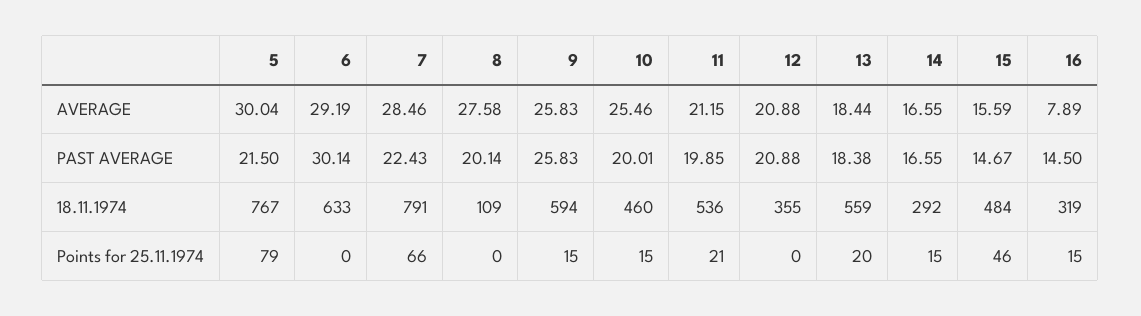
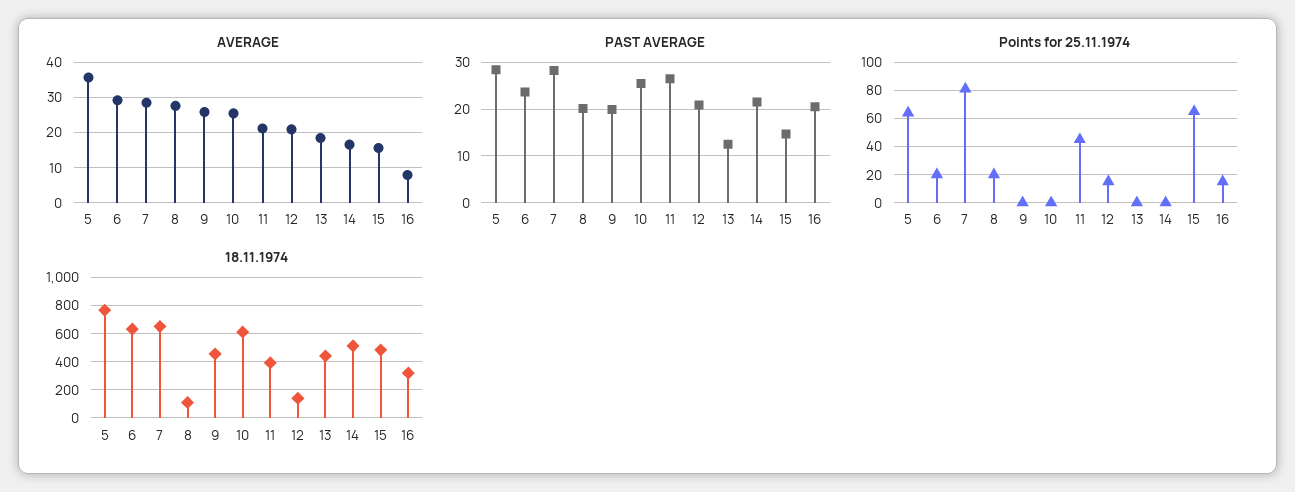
AVERAGE, 5: 30.04 -> 36
PAST AVERAGE, 5: 21.5 -> 28
PAST AVERAGE, 6: 30.14 -> 24
PAST AVERAGE, 7: 22.43 -> 28
PAST AVERAGE, 9: 25.83 -> 20
PAST AVERAGE, 10: 20.01 -> 26
PAST AVERAGE, 11: 19.85 -> 26
PAST AVERAGE, 13: 18.38 -> 12
PAST AVERAGE, 14: 16.55 -> 22
PAST AVERAGE, 16: 14.5 -> 20
18.11.1974, 7: 791 -> 650
18.11.1974, 9: 594 -> 450
18.11.1974, 10: 460 -> 600
18.11.1974, 11: 536 -> 400
18.11.1974, 12: 355 -> 150
18.11.1974, 13: 559 -> 450
18.11.1974, 14: 292 -> 500
Points for 25.11.1974, 5: 79 -> 65
Points for 25.11.1974, 6: 0 -> 20
Points for 25.11.1974, 7: 66 -> 80
Points for 25.11.1974, 8: 0 -> 20
Points for 25.11.1974, 9: 15 -> 0
Points for 25.11.1974, 10: 15 -> 0
Points for 25.11.1974, 11: 21 -> 45
Points for 25.11.1974, 12: 0 -> 15
Points for 25.11.1974, 13: 20 -> 0
Points for 25.11.1974, 14: 15 -> 0
Points for 25.11.1974, 15: 46 -> 65

